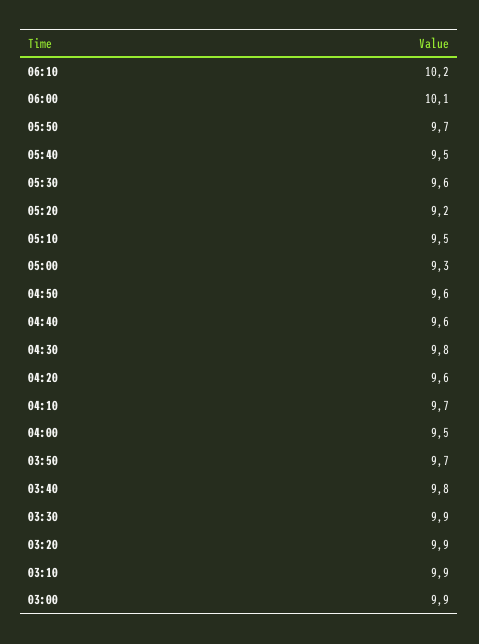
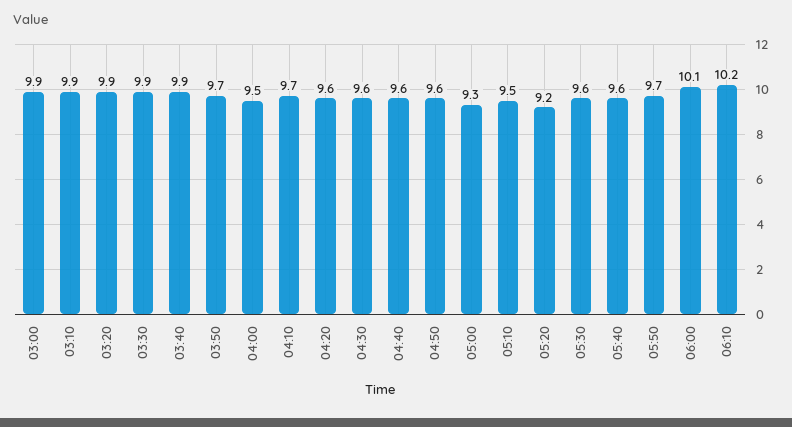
05:40: 9.5 -> 9.6
04:30: 9.8 -> 9.6
03:40: 9.8 -> 9.9

